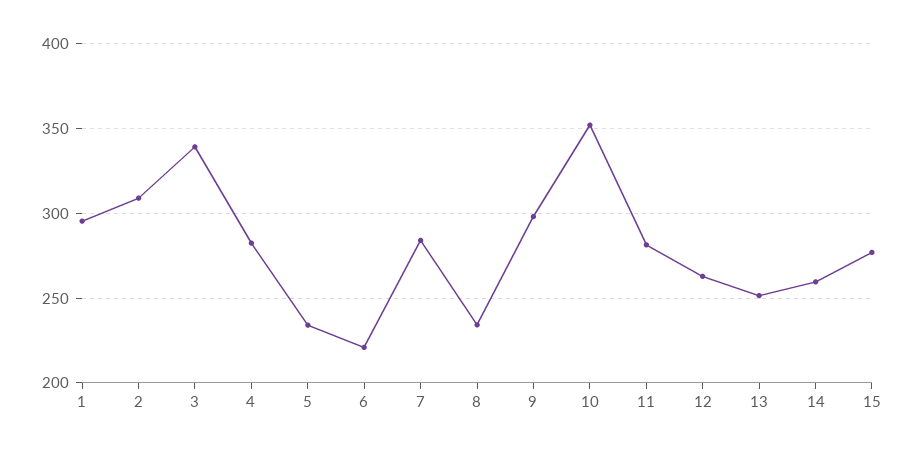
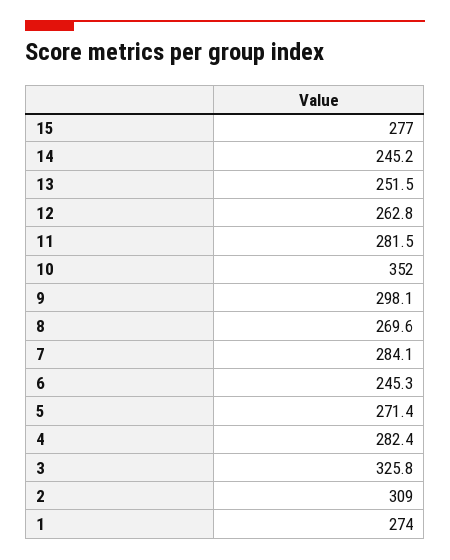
1: 295 -> 274
3: 340 -> 325.8
5: 235 -> 271.4
6: 220 -> 245.3
8: 235 -> 269.6
14: 260 -> 245.2

